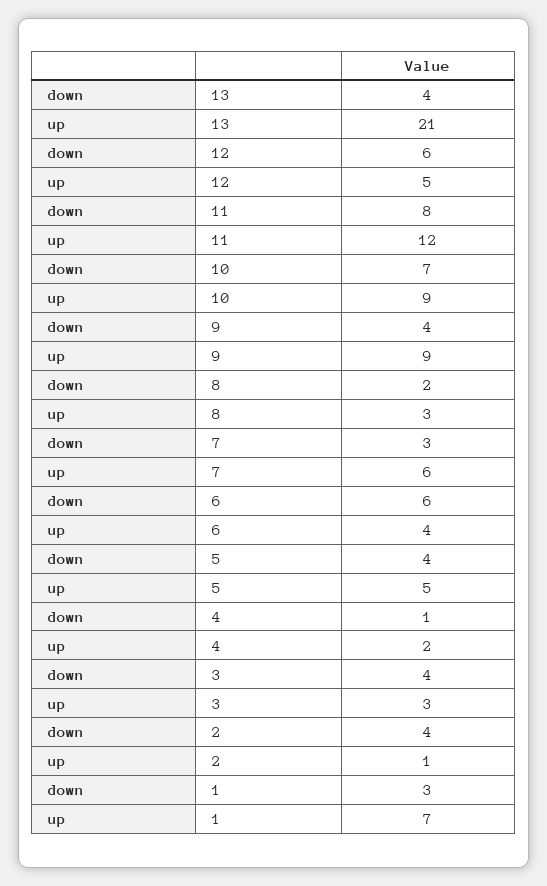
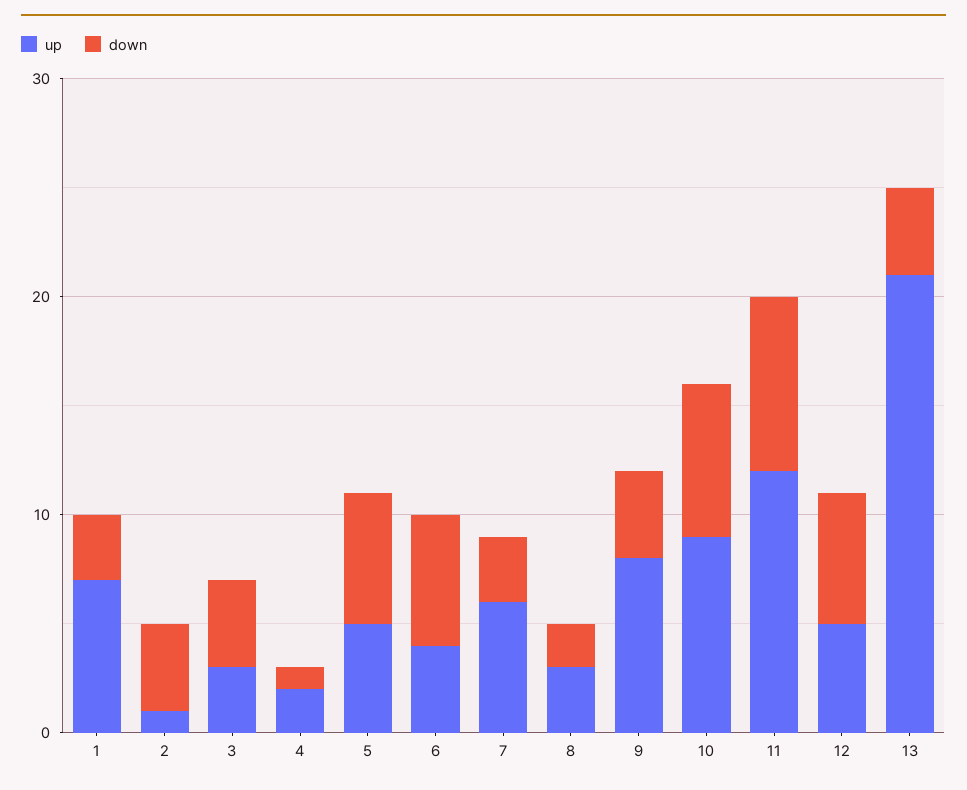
up, 9: 9 -> 8
down, 5: 4 -> 6

